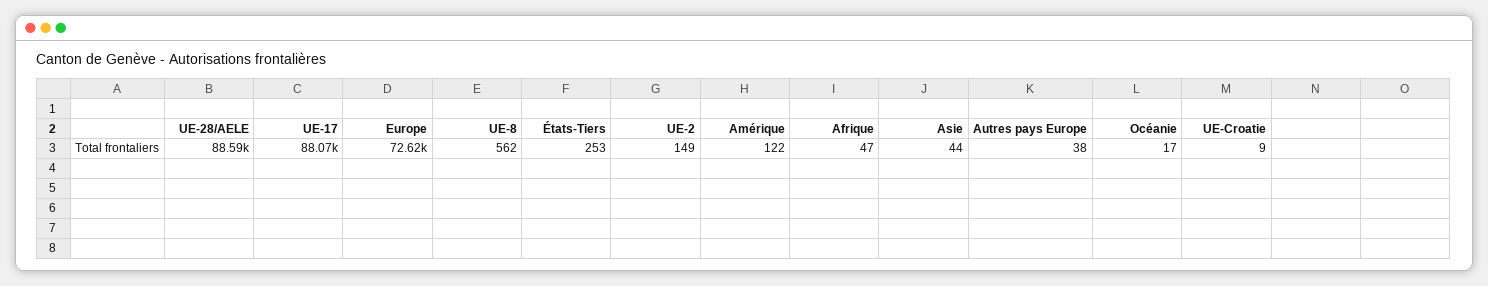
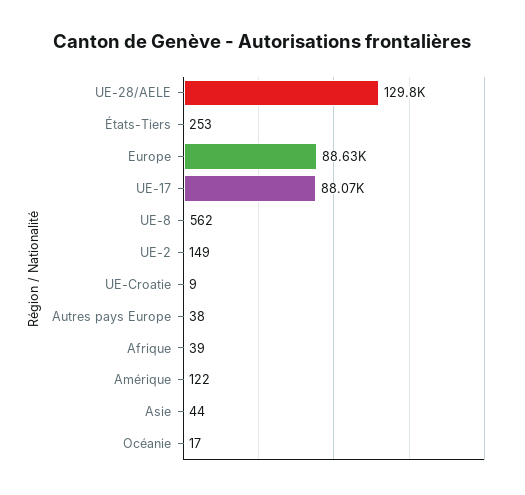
UE-28/AELE: 88590 -> 129800
Europe: 72620 -> 88630
Afrique: 47 -> 39

